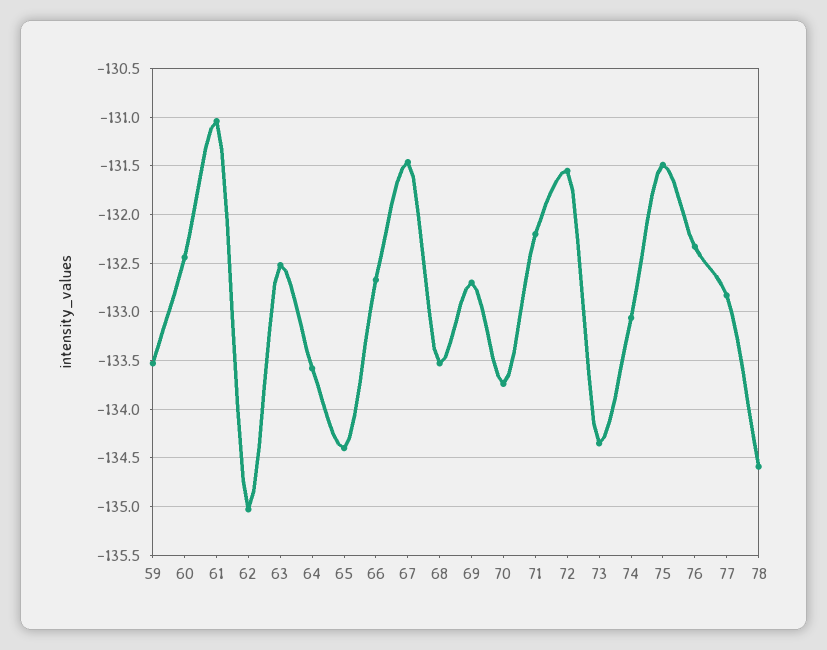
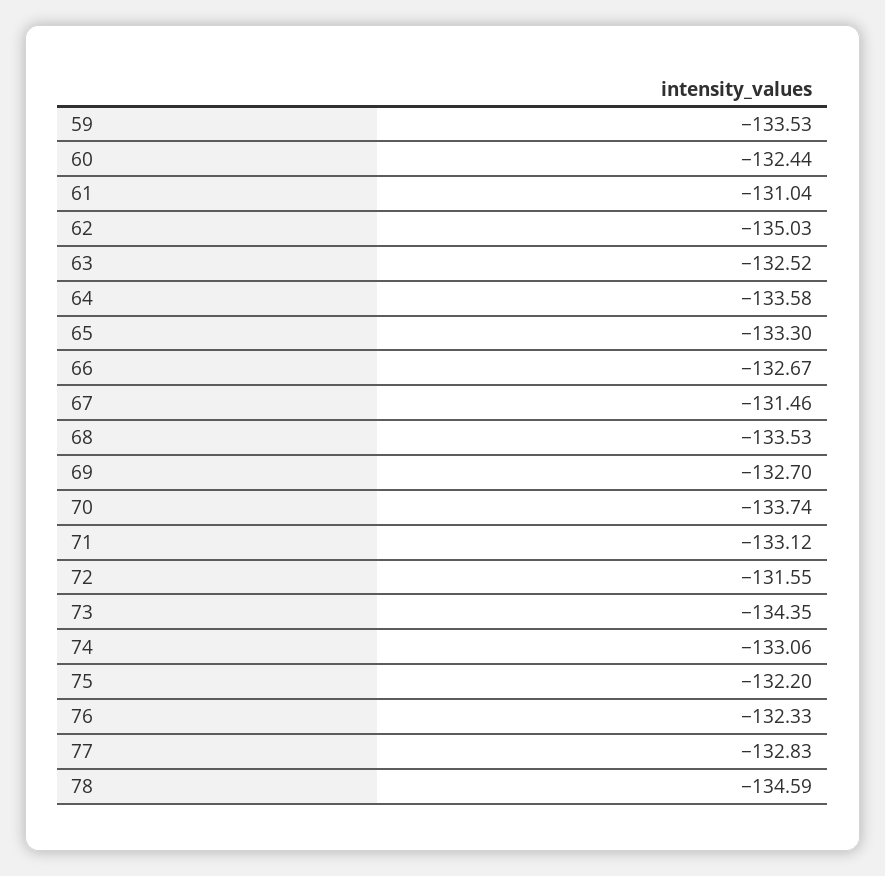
65: -134.4 -> -133.3
71: -132.2 -> -133.12
75: -131.5 -> -132.2

